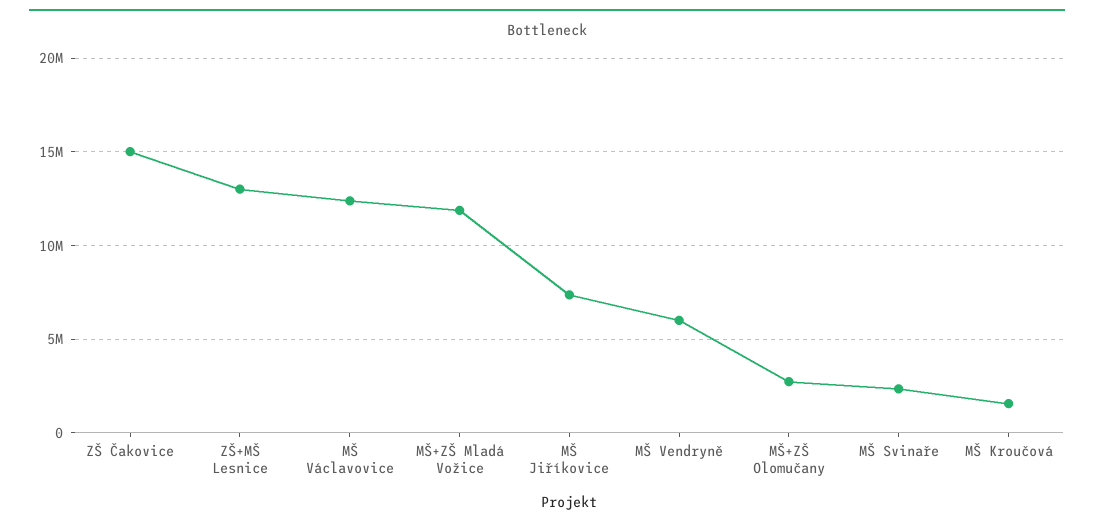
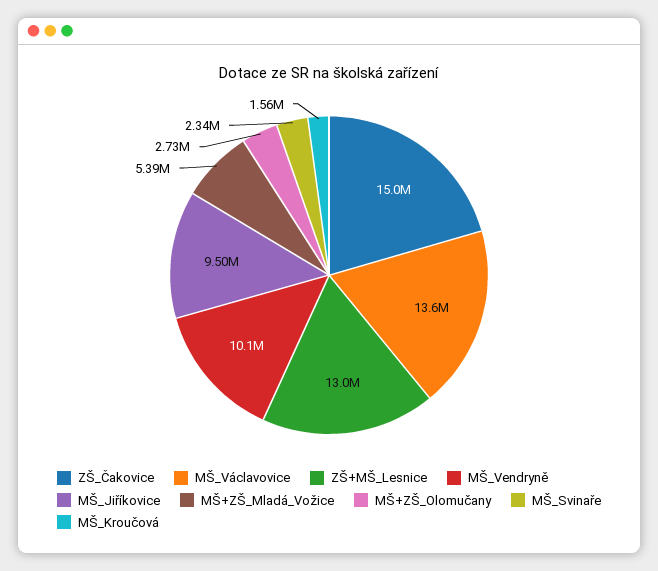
MŠ Václavovice: 12500000 -> 13600000
MŠ+ZŠ Mladá Vožice: 12000000 -> 5390000
MŠ Jiříkovice: 7500000 -> 9500000
MŠ Vendryně: 6000000 -> 10100000

